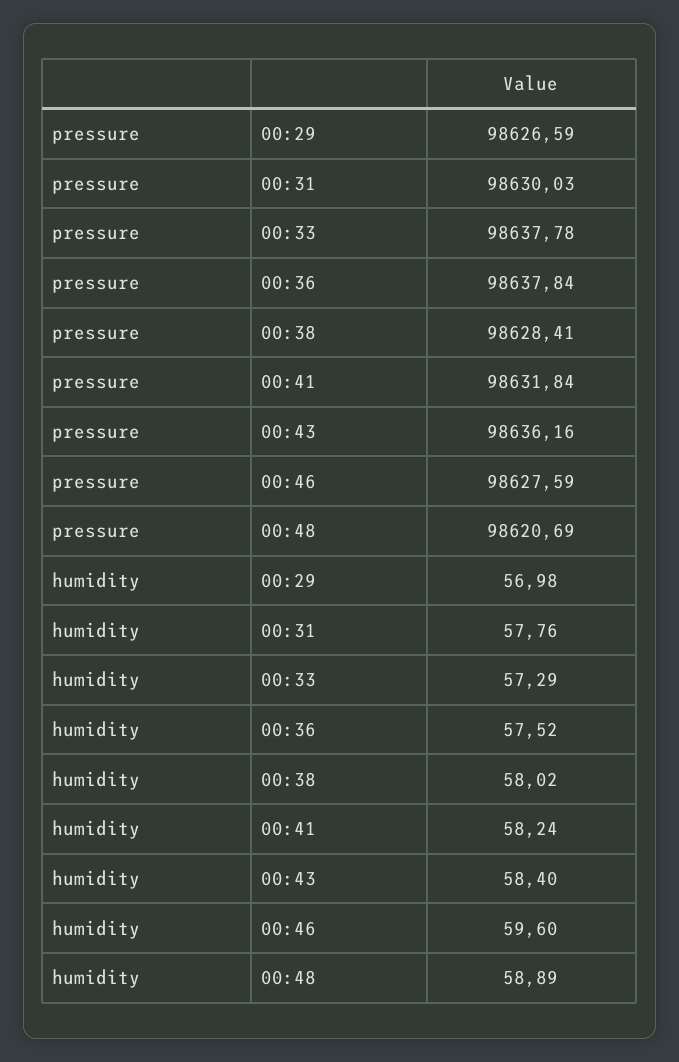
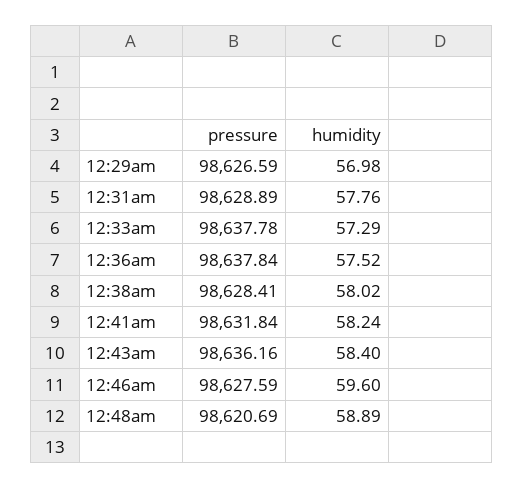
pressure, 00:31: 98630.03 -> 98628.89

